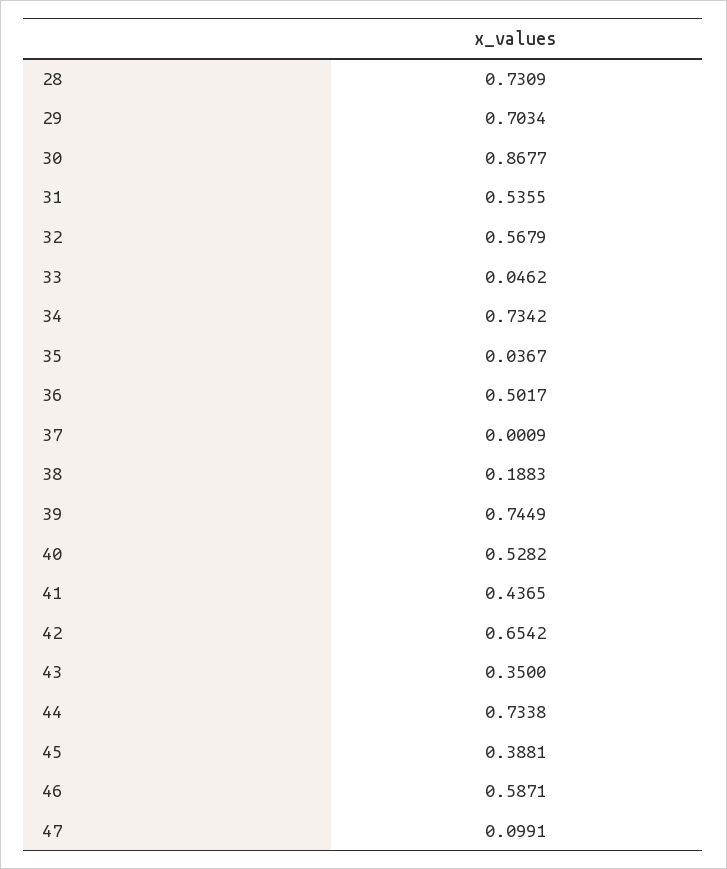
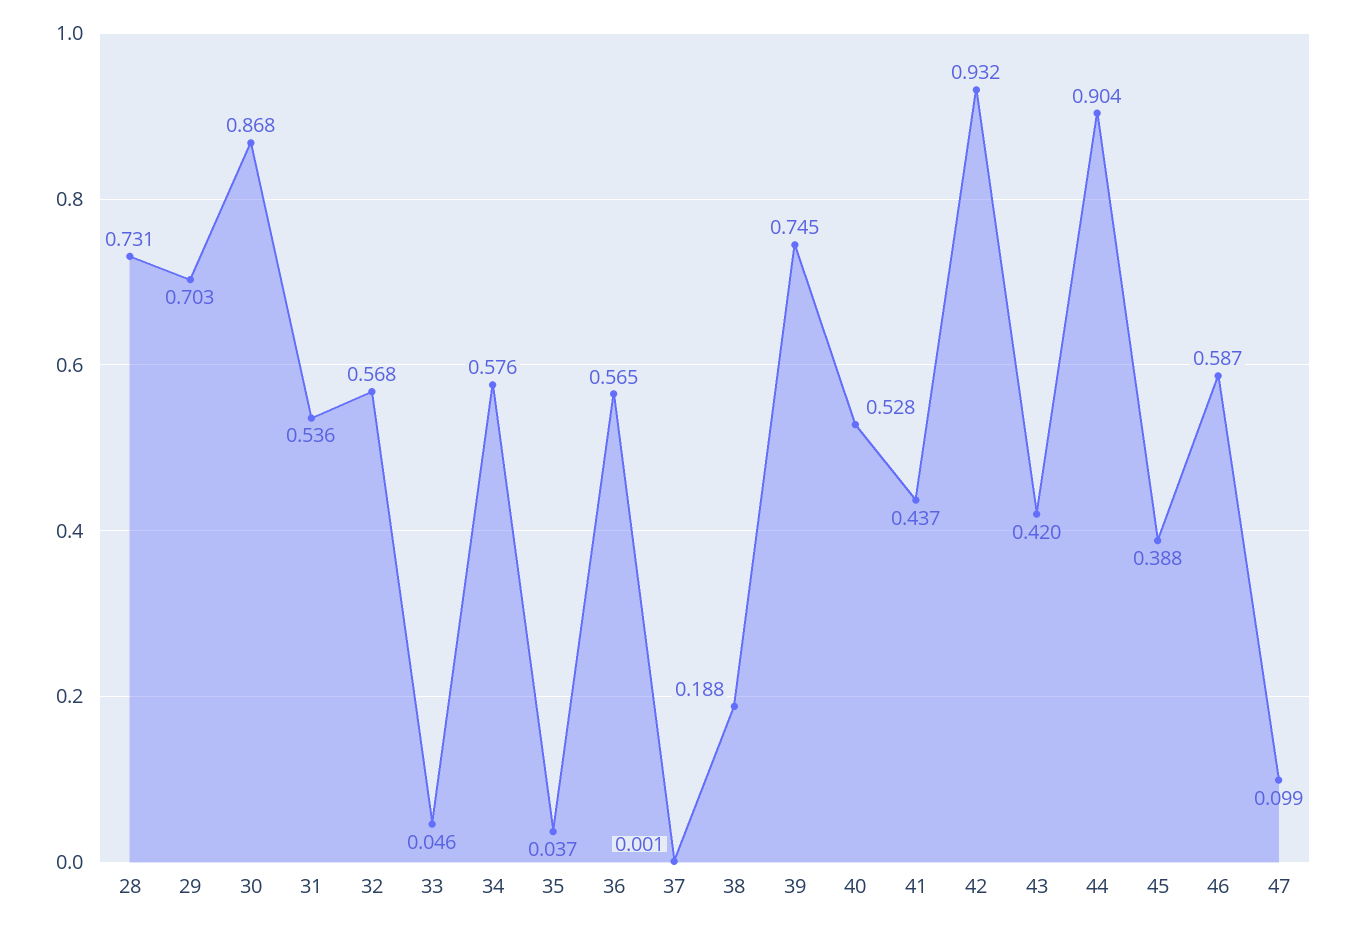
34: 0.7342 -> 0.576
36: 0.5017 -> 0.565
42: 0.6542 -> 0.932
43: 0.35 -> 0.42
44: 0.7338 -> 0.904

